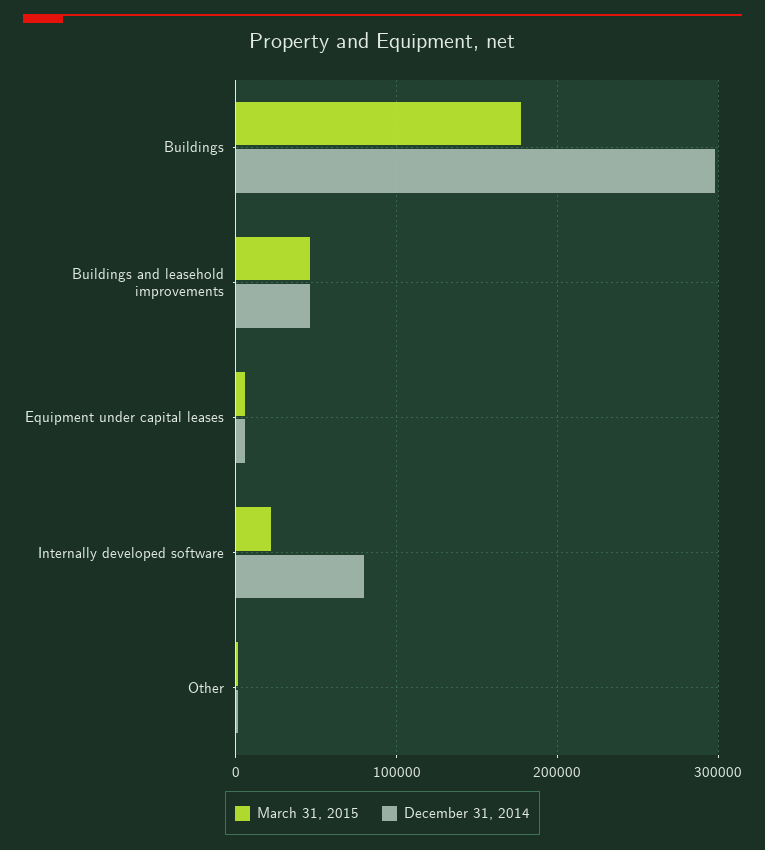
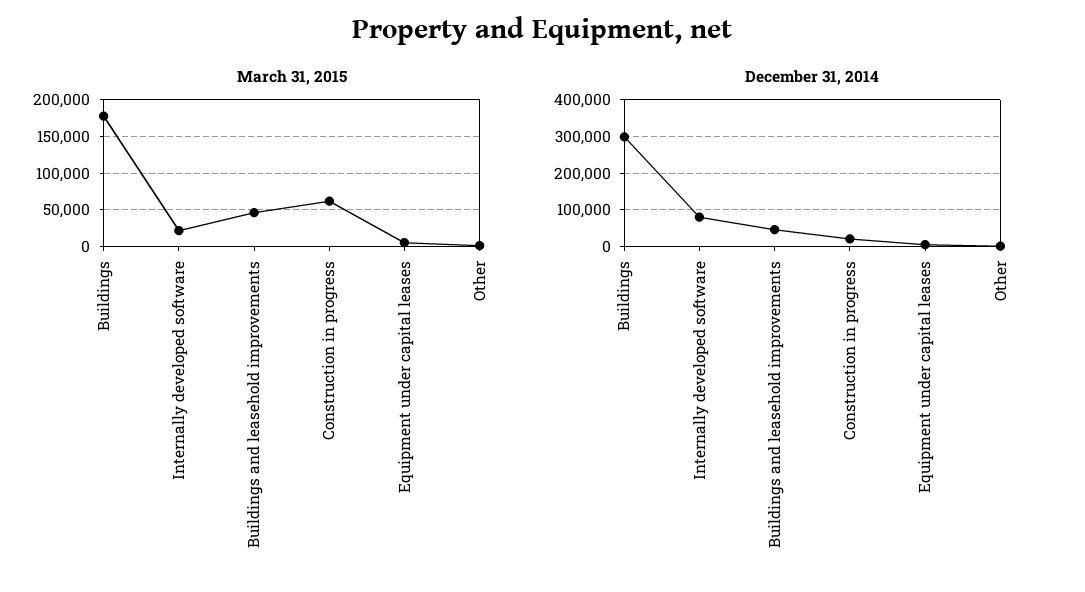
March 31, 2015, Construction in progress: none -> 60000
December 31, 2014, Construction in progress: none -> 20000

